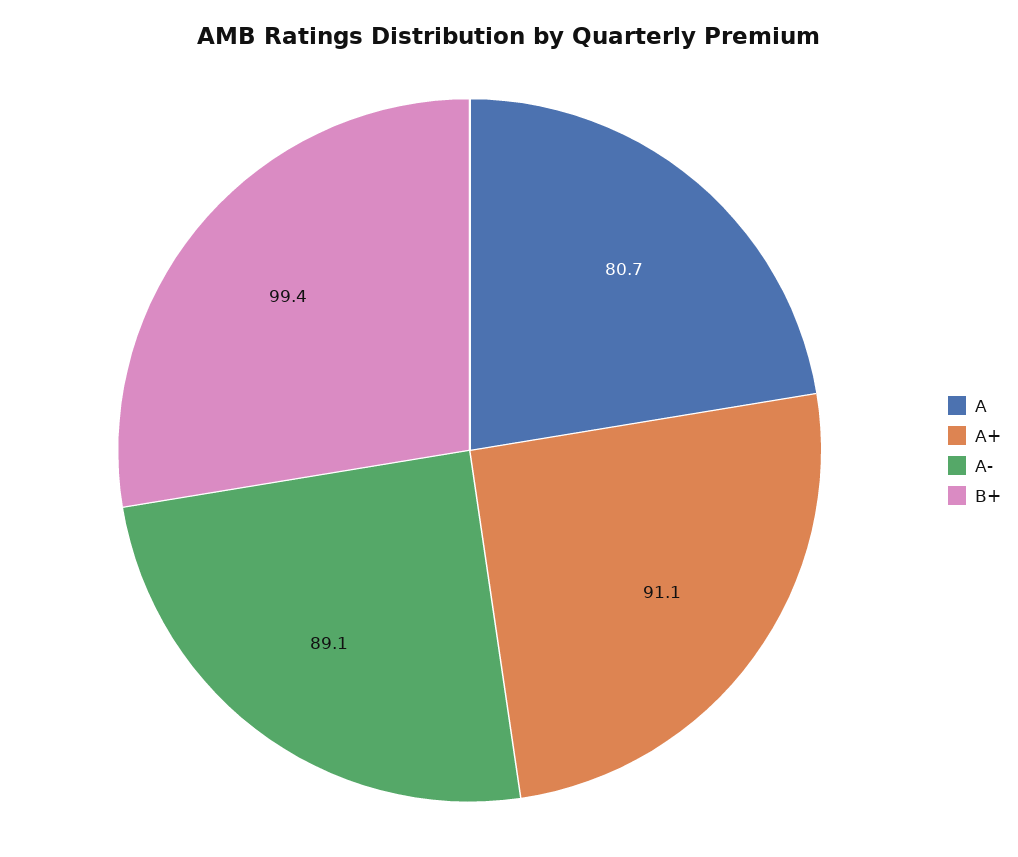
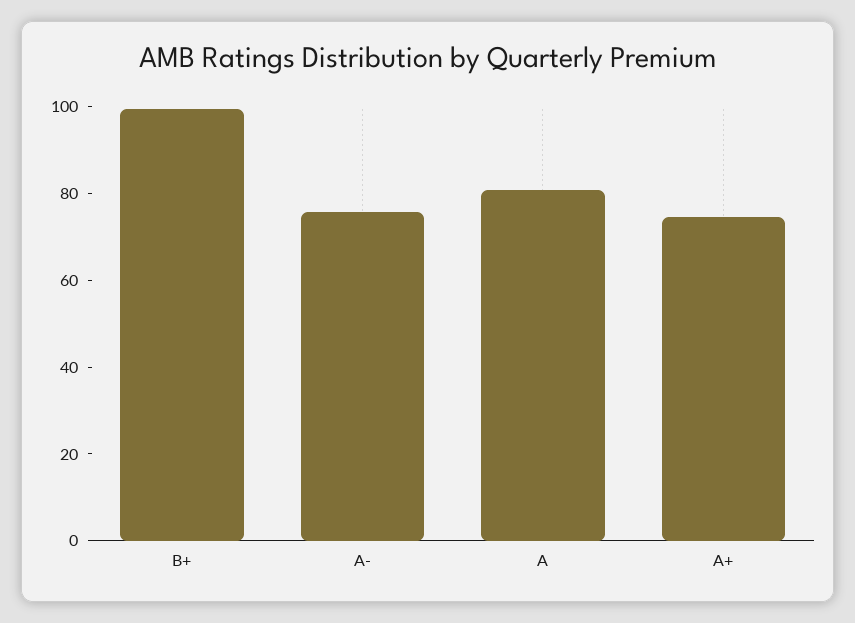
A+: 91.1 -> 75
A-: 89.1 -> 75

